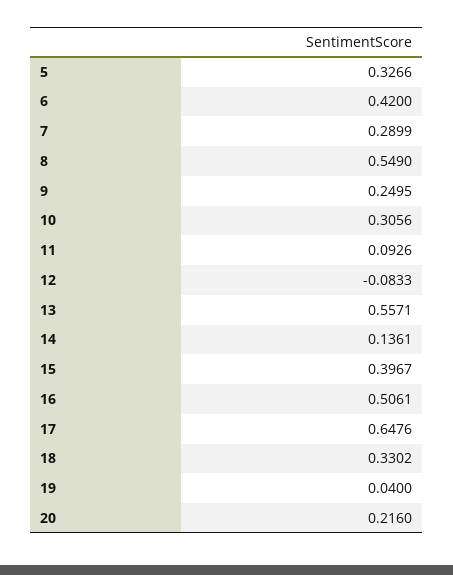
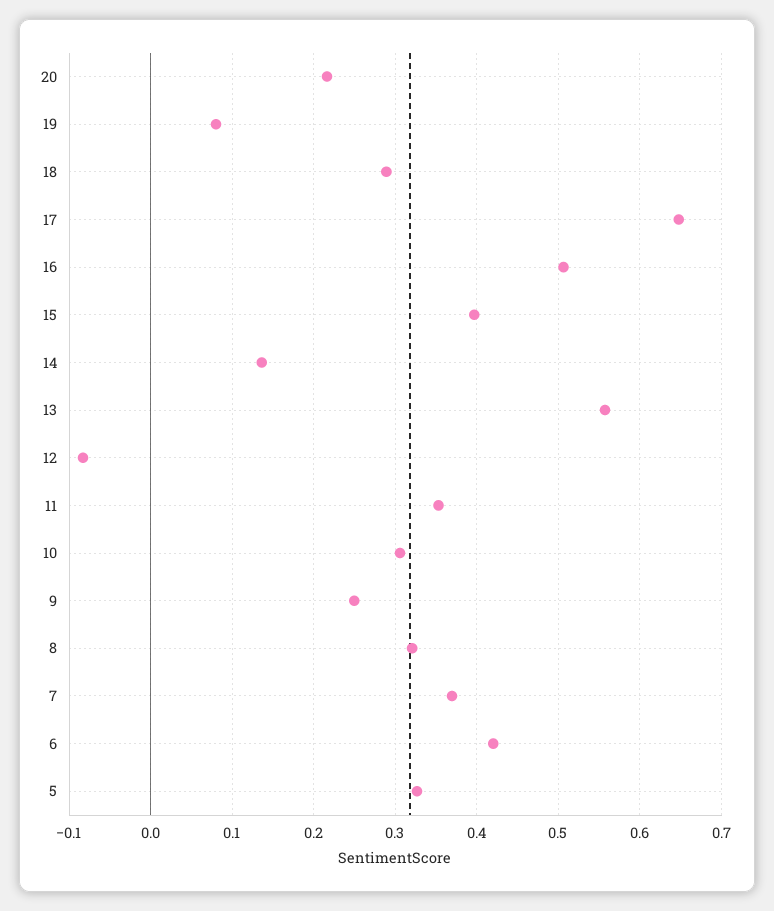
7: 0.2899 -> 0.37
8: 0.549 -> 0.32
11: 0.0926 -> 0.35
18: 0.3302 -> 0.29
19: 0.04 -> 0.08

